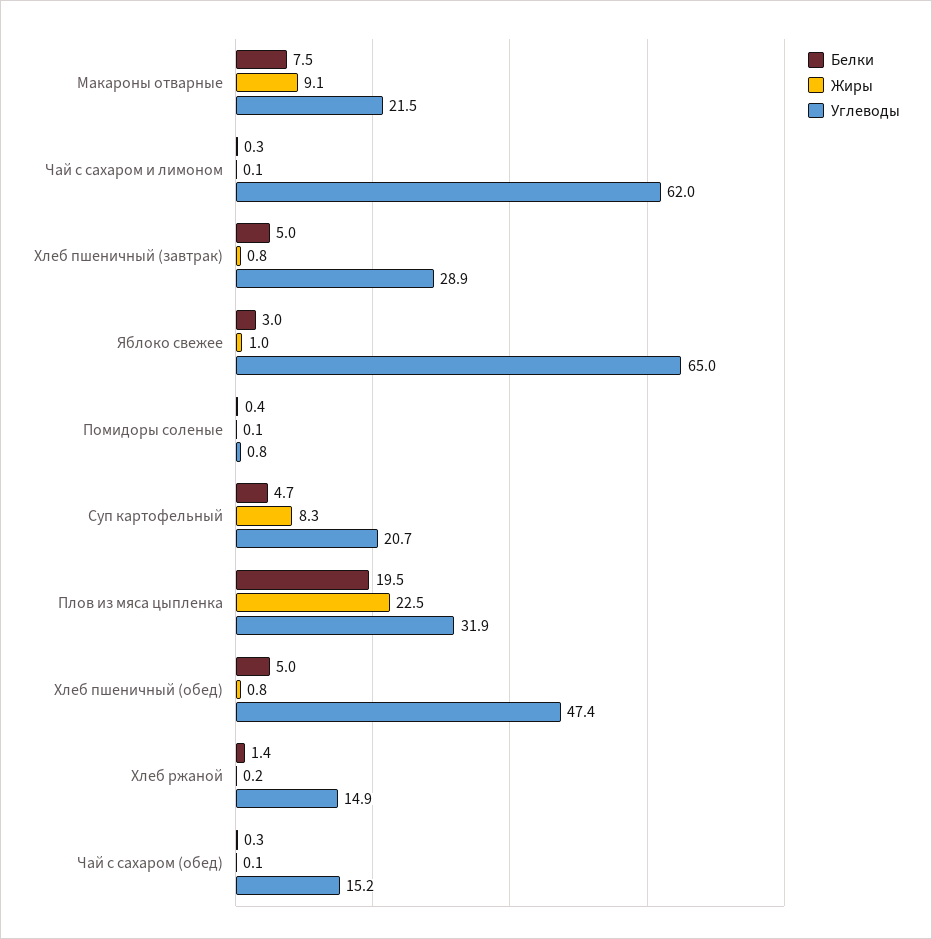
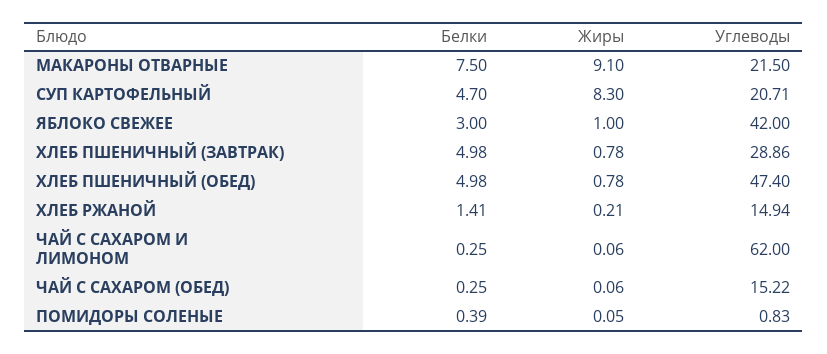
Углеводы, Яблоко свежее: 65 -> 42
Белки, Плов из мяса цыпленка: 19.5 -> none
Жиры, Плов из мяса цыпленка: 22.5 -> none
Углеводы, Плов из мяса цыпленка: 31.9 -> none

